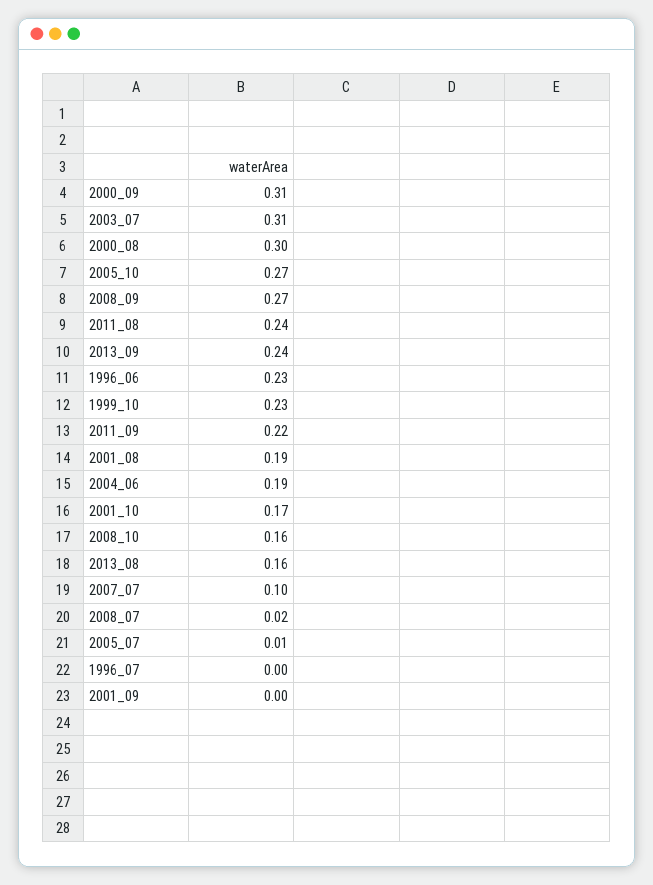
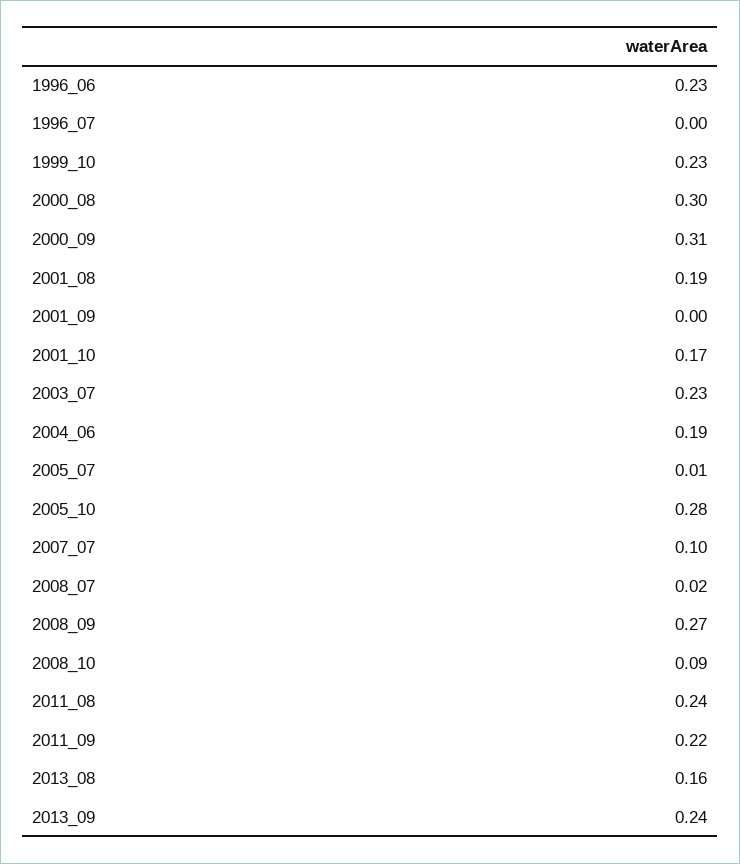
2003_07: 0.31 -> 0.23
2005_10: 0.27 -> 0.28
2008_10: 0.16 -> 0.09

